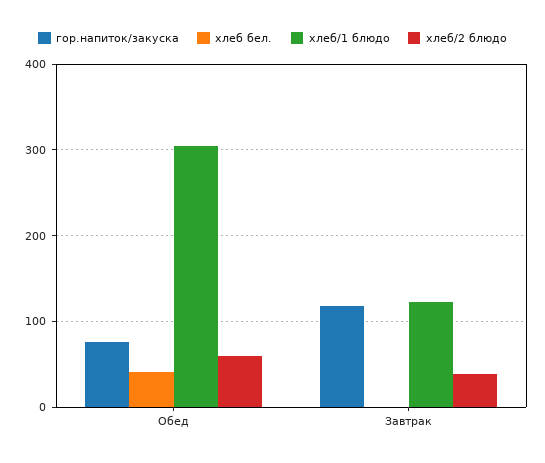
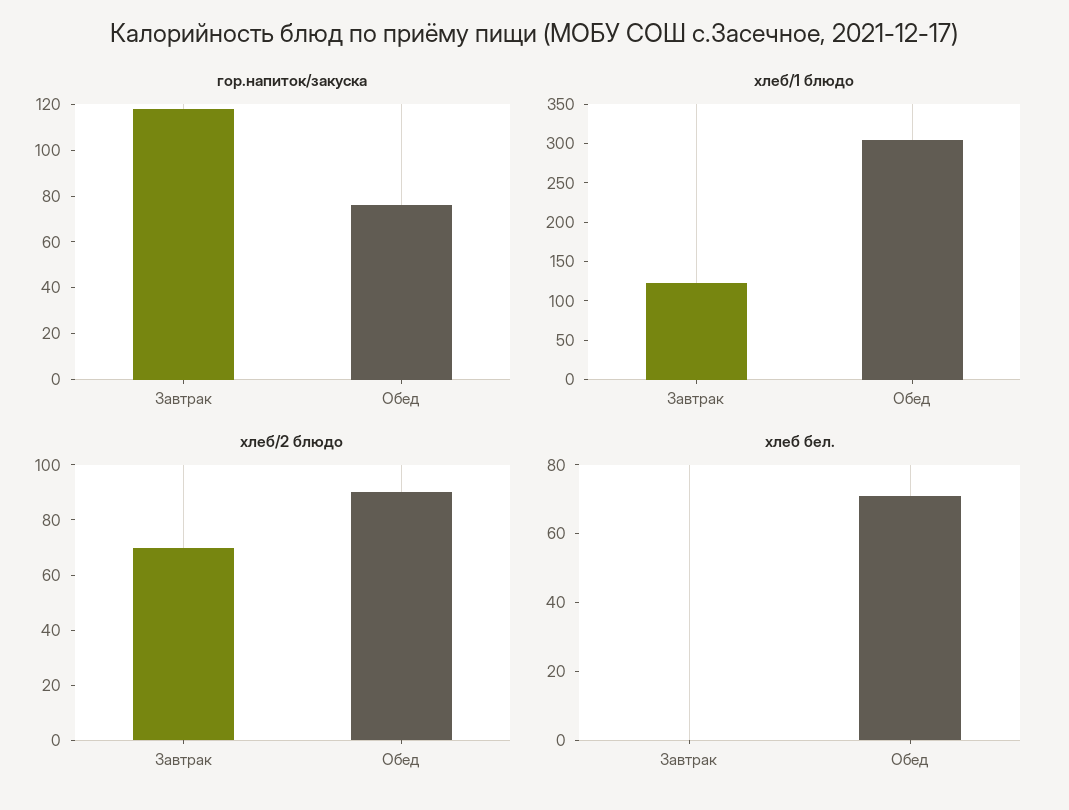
хлеб бел., Обед: 40 -> 70
хлеб/2 блюдо, Обед: 60 -> 90
хлеб/2 блюдо, Завтрак: 40 -> 70

